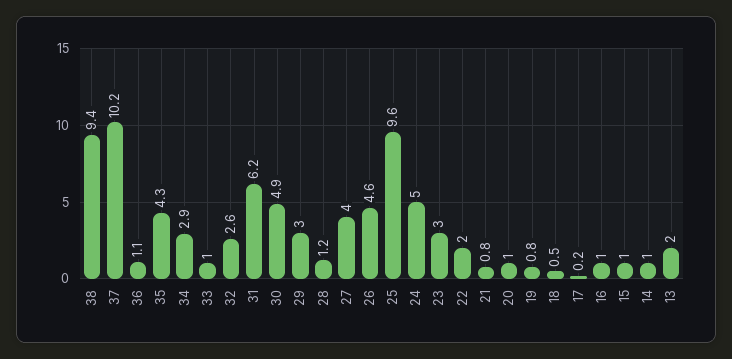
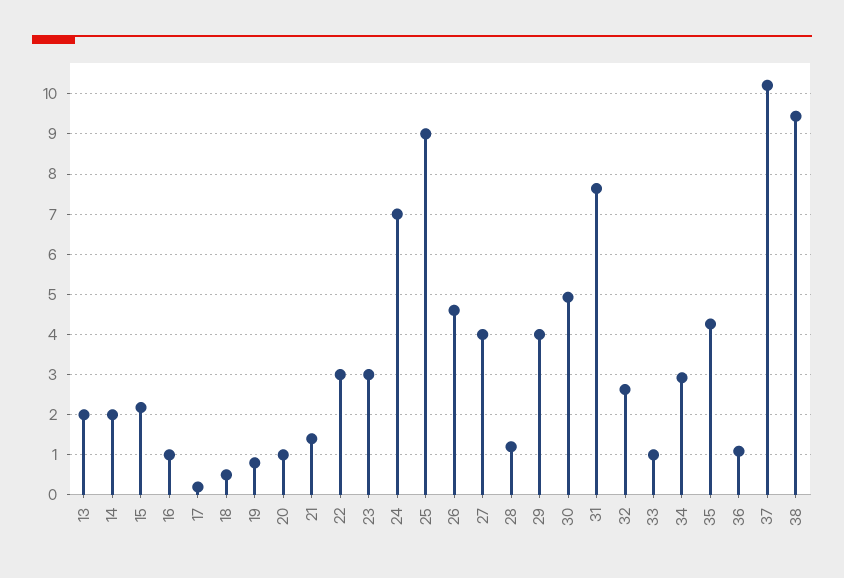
31: 6.2 -> 7.6
29: 3 -> 4
25: 9.6 -> 9
24: 5 -> 7
22: 2 -> 3
21: 0.8 -> 1.4
15: 1 -> 2.2
14: 1 -> 2

